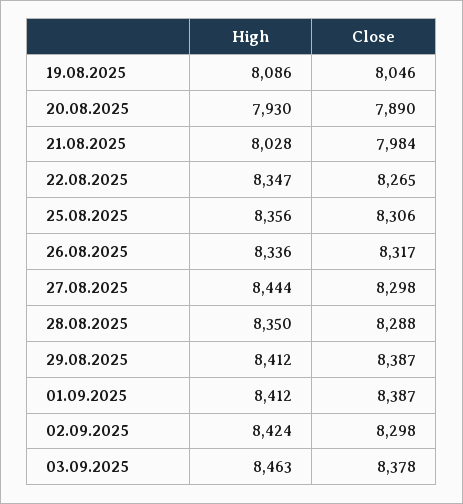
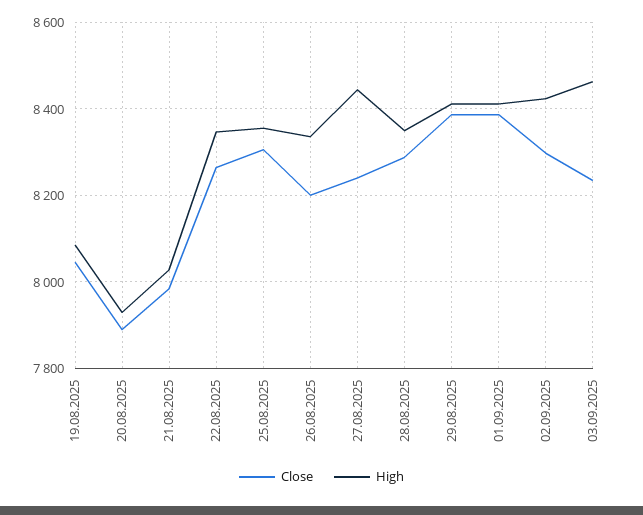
Close, 26.08.2025: 8317 -> 8200
Close, 27.08.2025: 8298 -> 8240
Close, 03.09.2025: 8378 -> 8240

